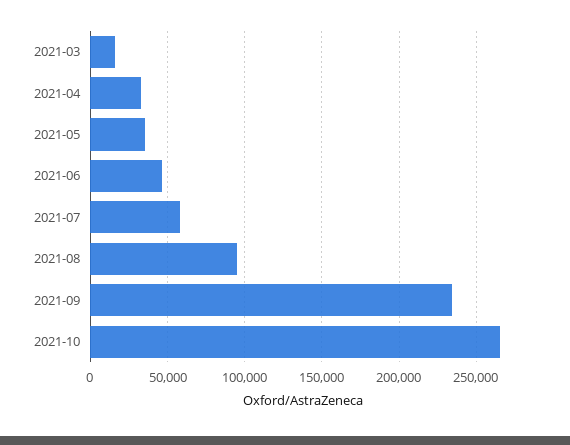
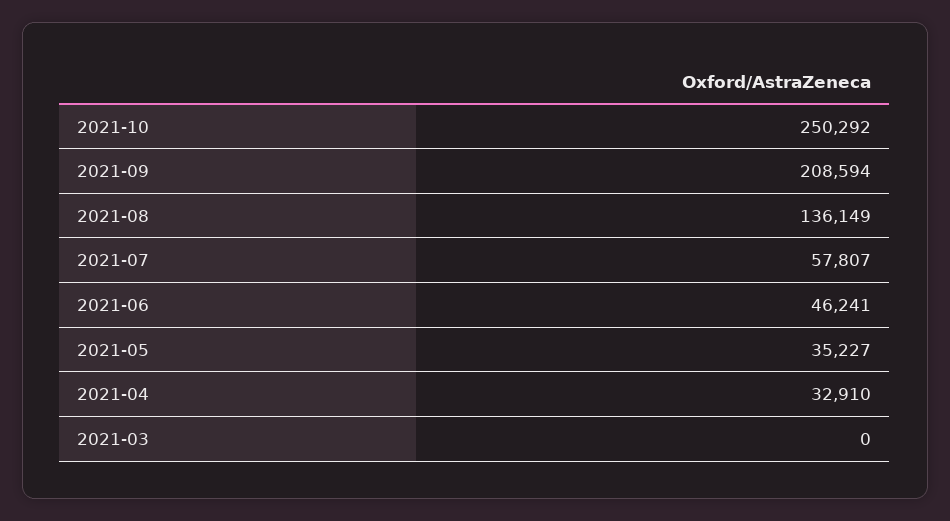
2021-03: 15000 -> 0
2021-08: 95000 -> 136149
2021-09: 235000 -> 208594
2021-10: 265000 -> 250292

